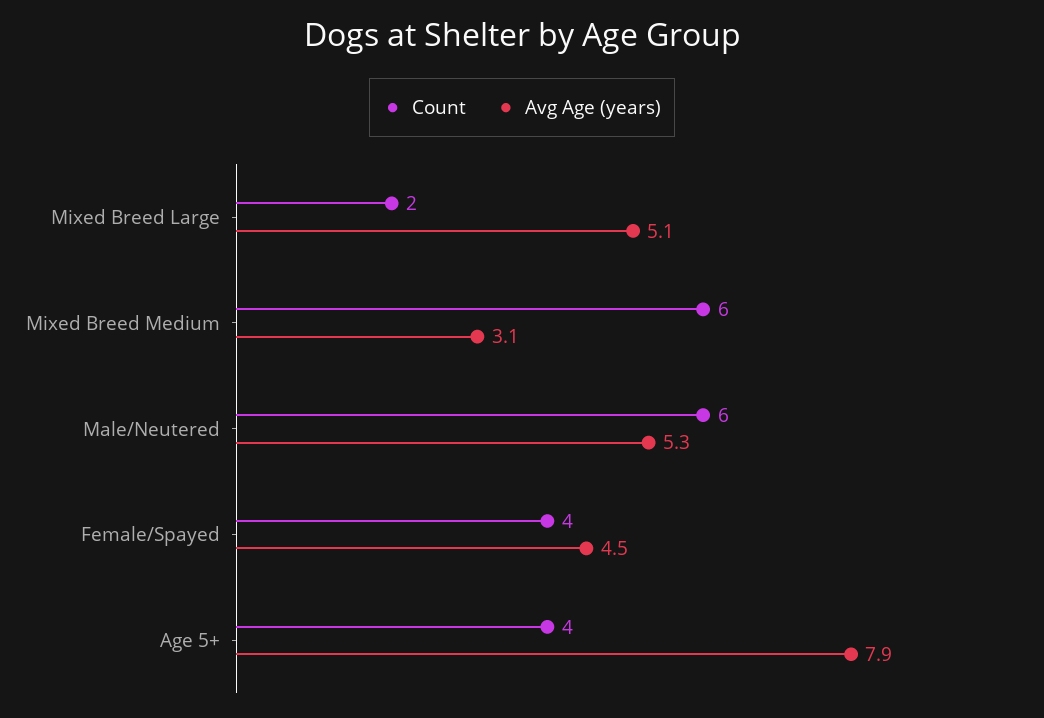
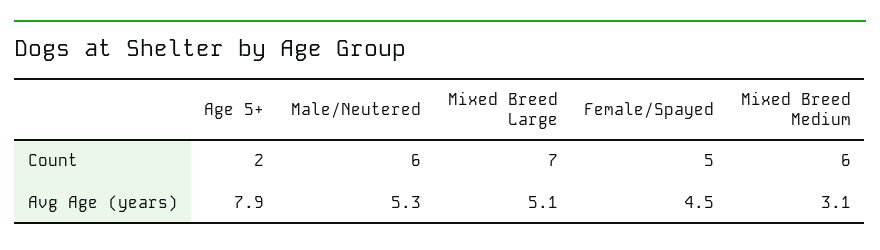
Count, Mixed Breed Large: 2 -> 7
Count, Female/Spayed: 4 -> 5
Count, Age 5+: 4 -> 2

